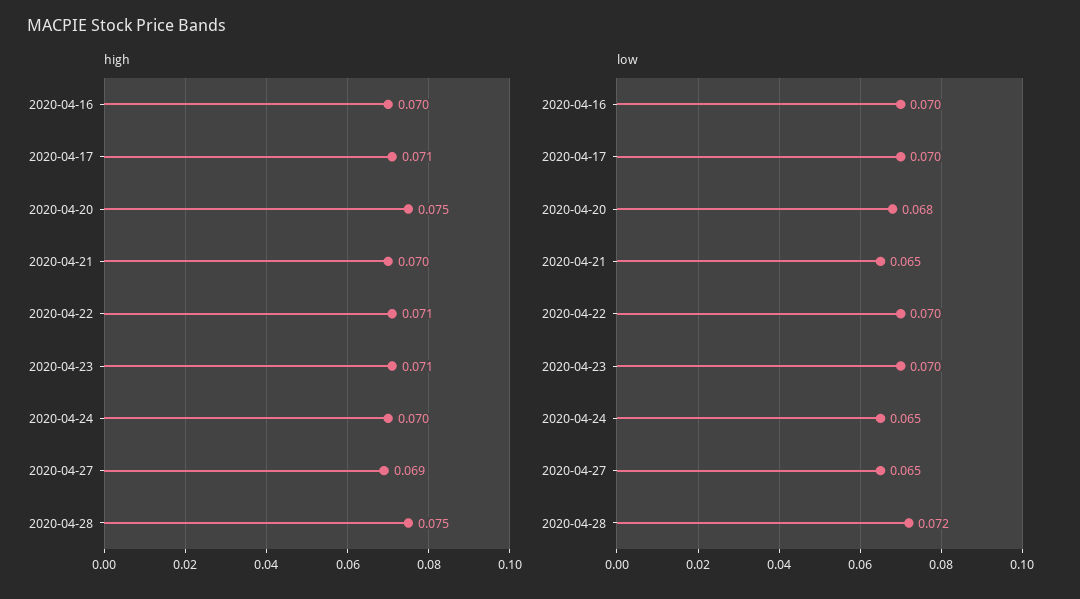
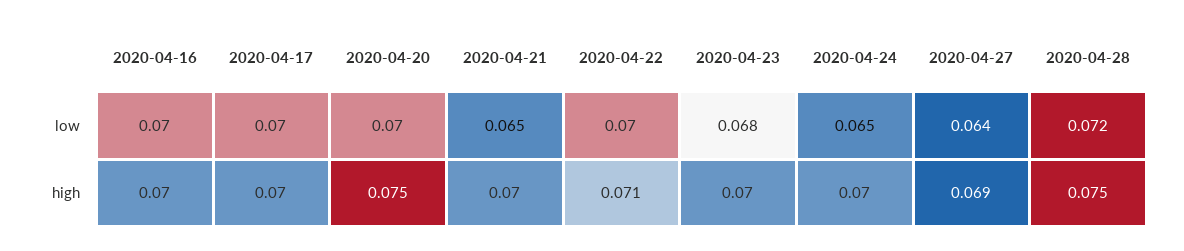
high, 2020-04-17: 0.071 -> 0.07
high, 2020-04-23: 0.071 -> 0.07
low, 2020-04-20: 0.068 -> 0.07
low, 2020-04-23: 0.07 -> 0.068
low, 2020-04-27: 0.065 -> 0.064

